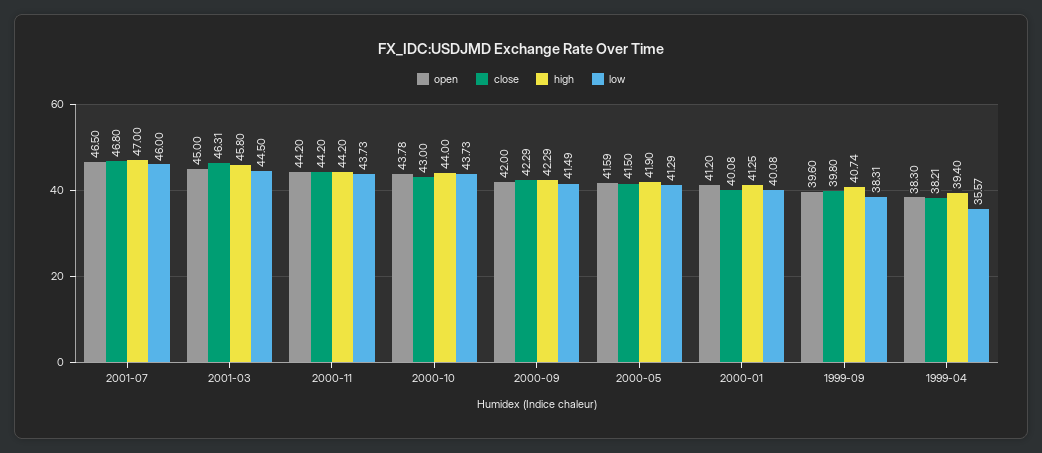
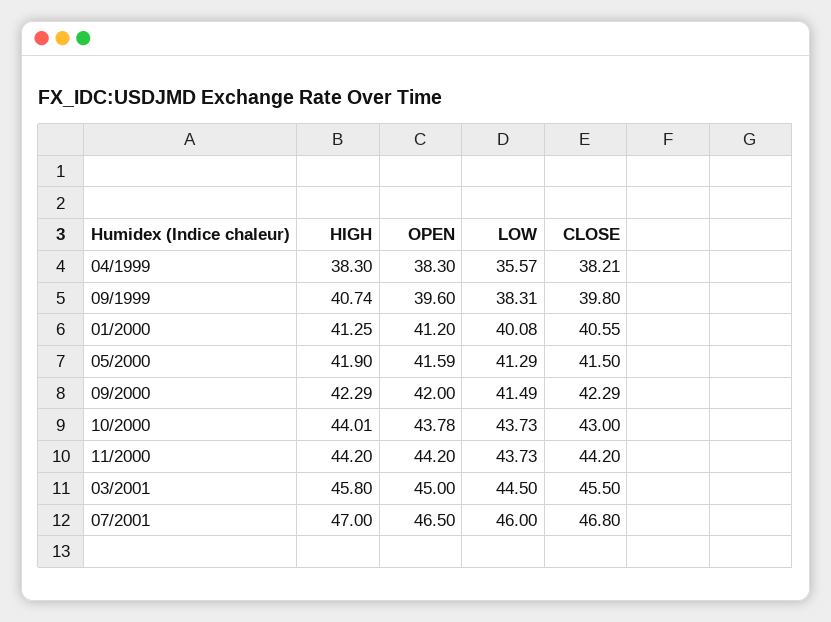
close, 2001-03: 46.31 -> 45.5
high, 2000-10: 44 -> 44.01
close, 2000-01: 40.08 -> 40.55
high, 1999-04: 39.4 -> 38.3

